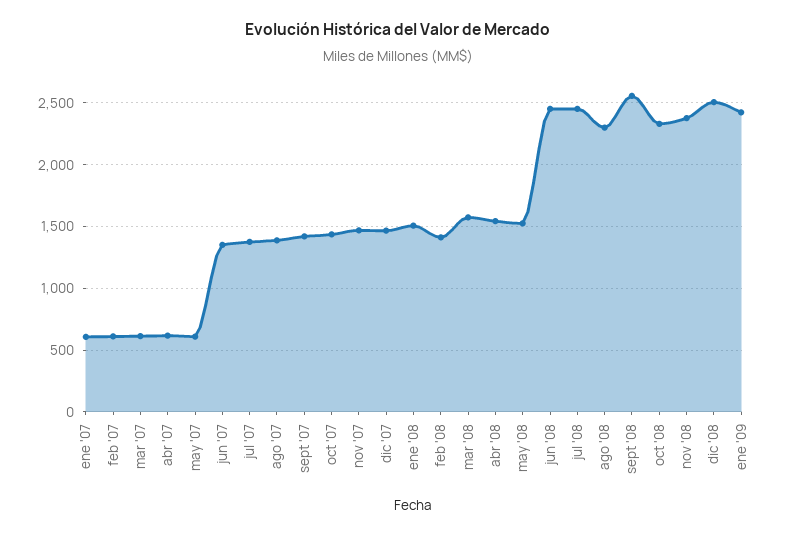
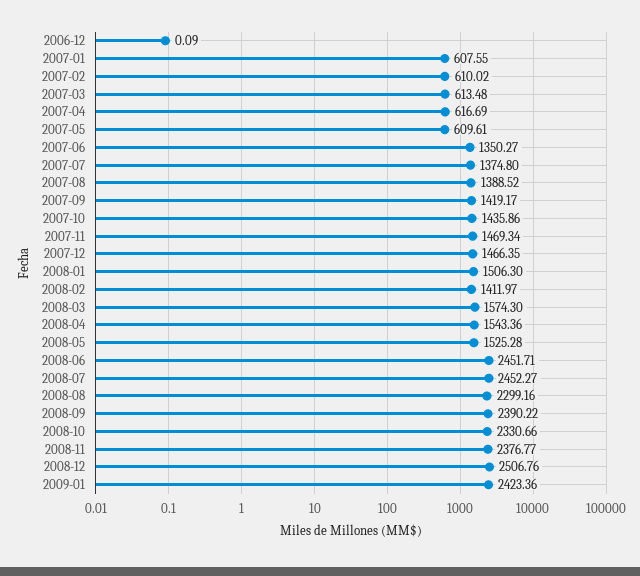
sept '08: 2550 -> 2390.22
2006-12: none -> 0.09

